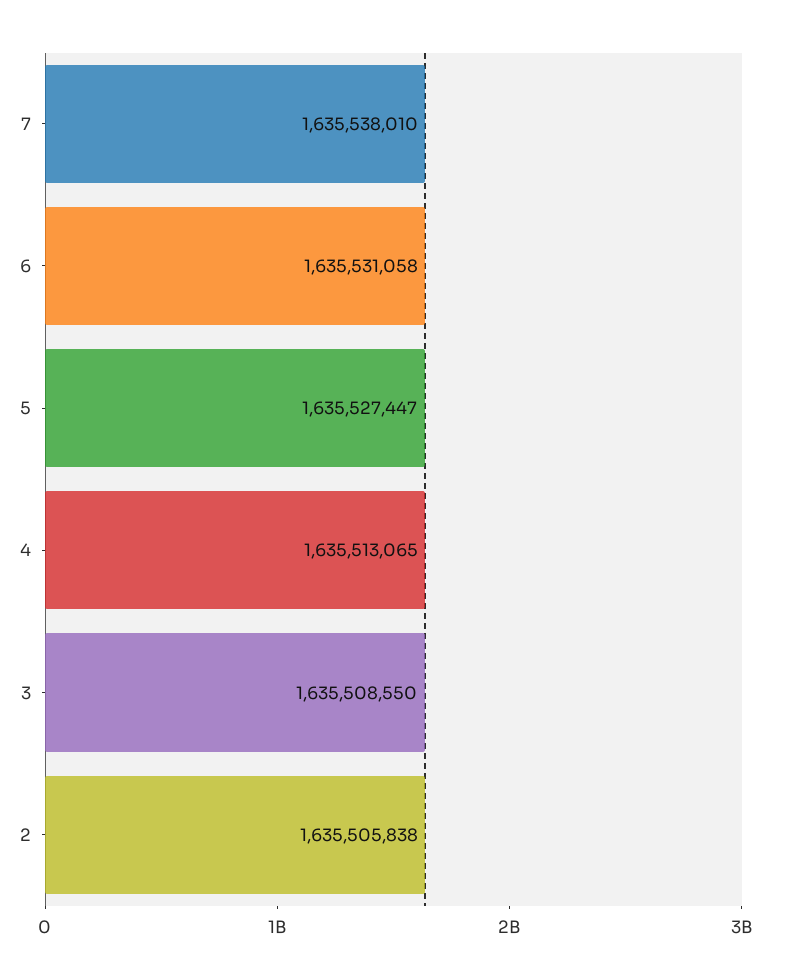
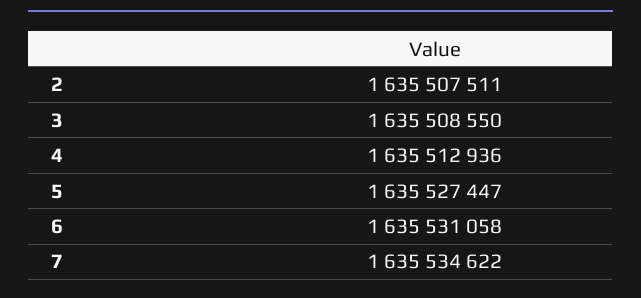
7: 1635538010 -> 1635534622
4: 1635513065 -> 1635512936
2: 1635505838 -> 1635507511

